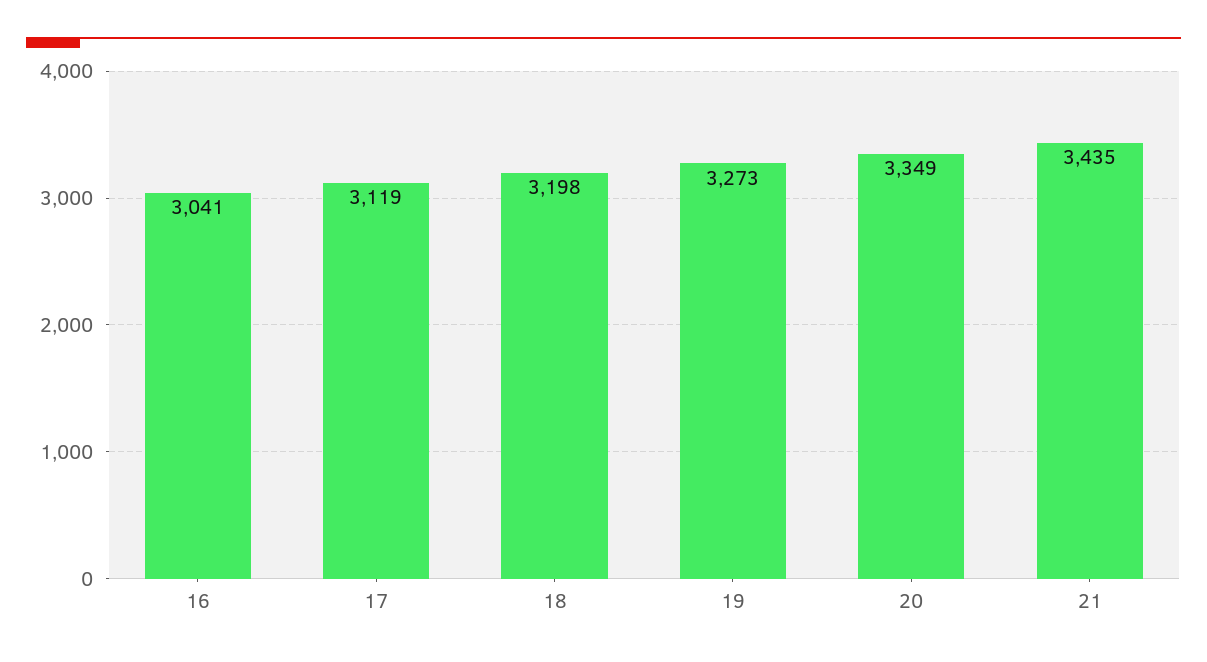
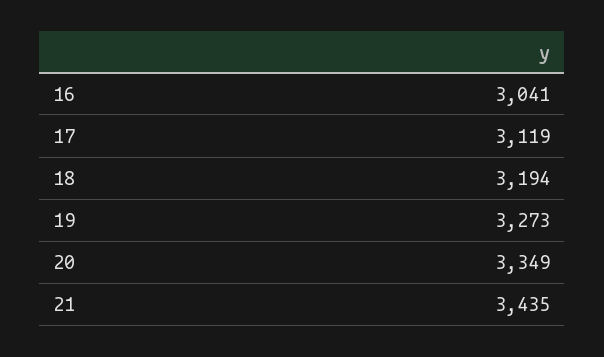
18: 3198 -> 3194

